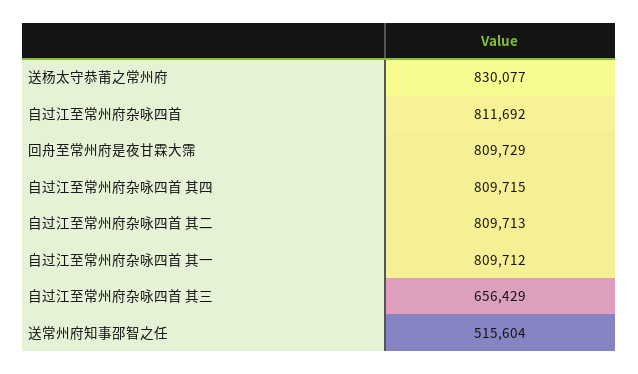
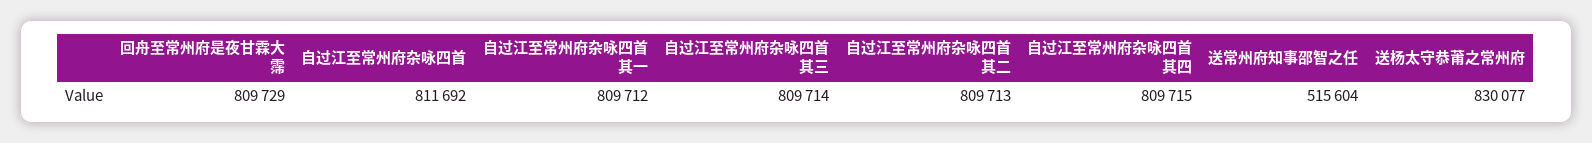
自过江至常州府杂咏四首 其三: 656429 -> 809714

